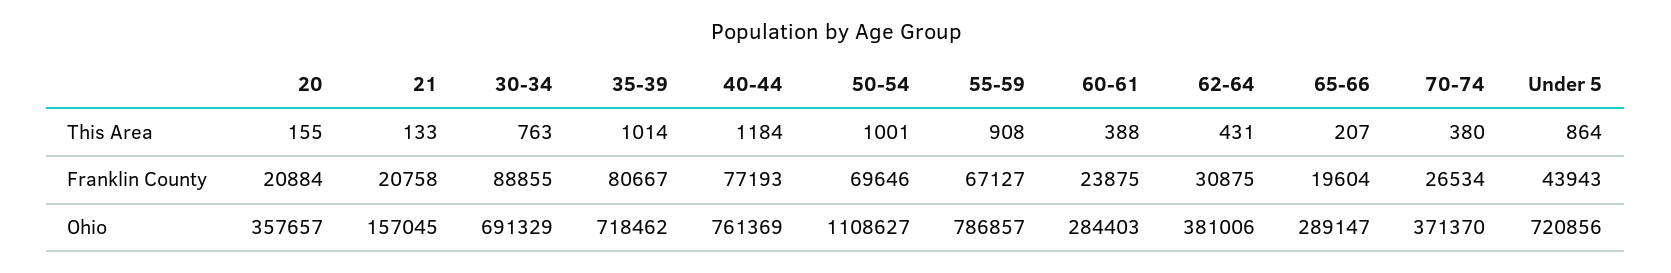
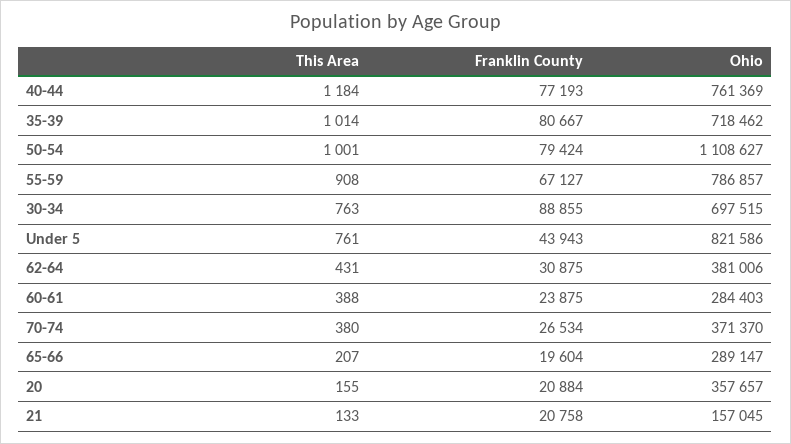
Under 5, This Area: 864 -> 761
50-54, Franklin County: 69646 -> 79424
30-34, Ohio: 691329 -> 697515
Under 5, Ohio: 720856 -> 821586

